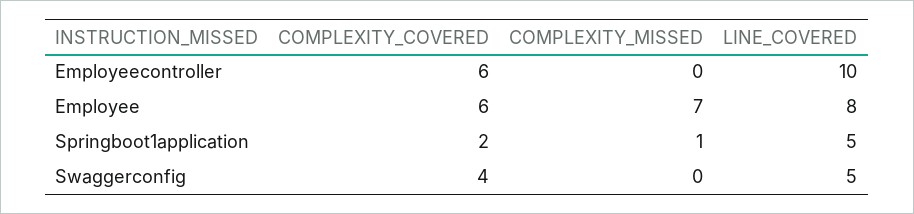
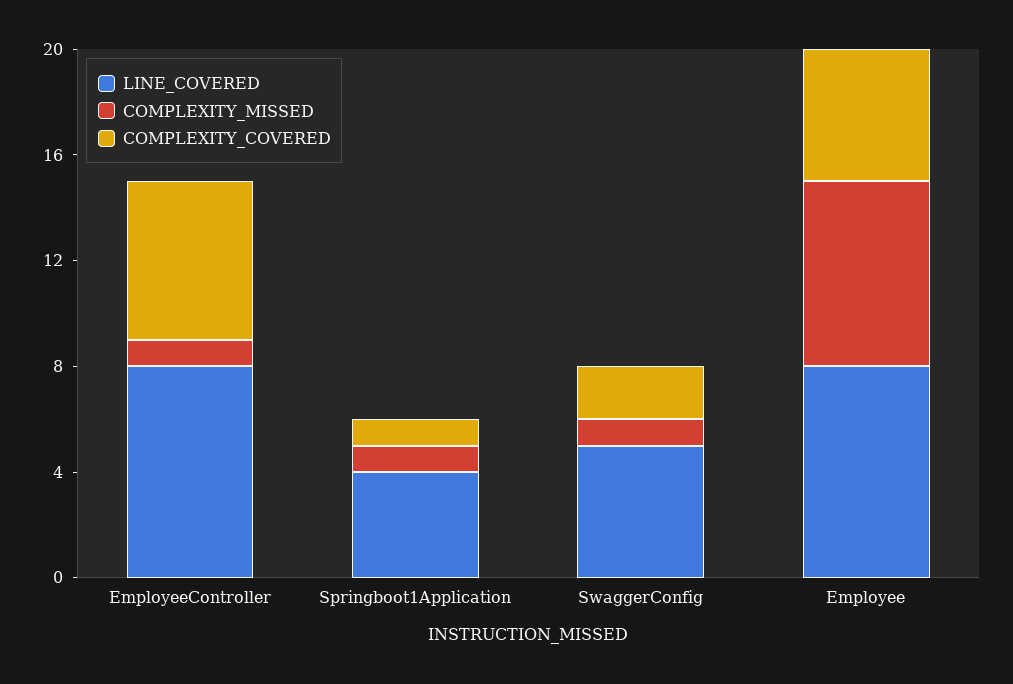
COMPLEXITY_MISSED, Employeecontroller: 0 -> 1
LINE_COVERED, Employeecontroller: 10 -> 8
COMPLEXITY_COVERED, Employee: 6 -> 5
COMPLEXITY_COVERED, Springboot1application: 2 -> 1
LINE_COVERED, Springboot1application: 5 -> 4
COMPLEXITY_COVERED, Swaggerconfig: 4 -> 2
COMPLEXITY_MISSED, Swaggerconfig: 0 -> 1

